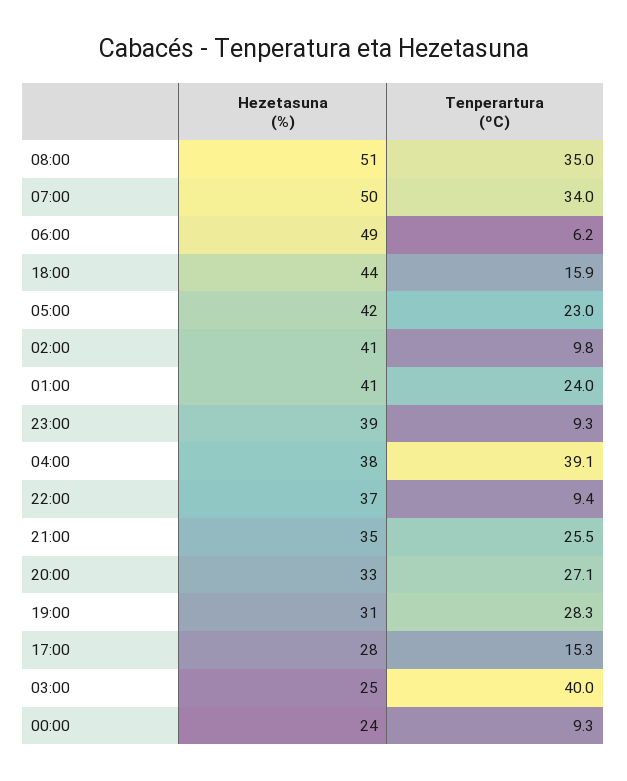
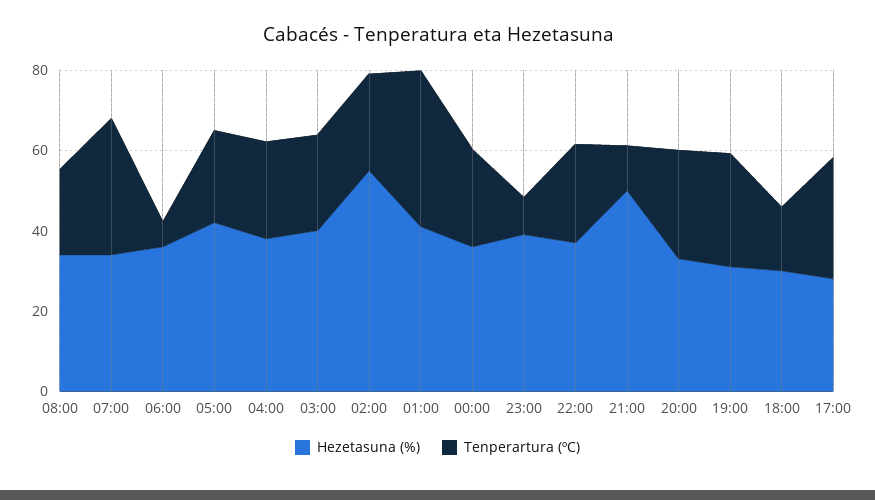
Hezetasuna (%), 08:00: 51 -> 35
Tenperartura (ºC), 08:00: 35 -> 20
Hezetasuna (%), 07:00: 50 -> 35
Hezetasuna (%), 06:00: 49 -> 35
Hezetasuna (%), 18:00: 44 -> 30
Hezetasuna (%), 02:00: 41 -> 55
Tenperartura (ºC), 02:00: 9.8 -> 25
Tenperartura (ºC), 01:00: 24 -> 40
Tenperartura (ºC), 04:00: 39.1 -> 25
Tenperartura (ºC), 22:00: 9.4 -> 25
Hezetasuna (%), 21:00: 35 -> 50
Tenperartura (ºC), 21:00: 25.5 -> 10
Tenperartura (ºC), 17:00: 15.3 -> 30
Hezetasuna (%), 03:00: 25 -> 40
Tenperartura (ºC), 03:00: 40 -> 25
Hezetasuna (%), 00:00: 24 -> 35
Tenperartura (ºC), 00:00: 9.3 -> 25

